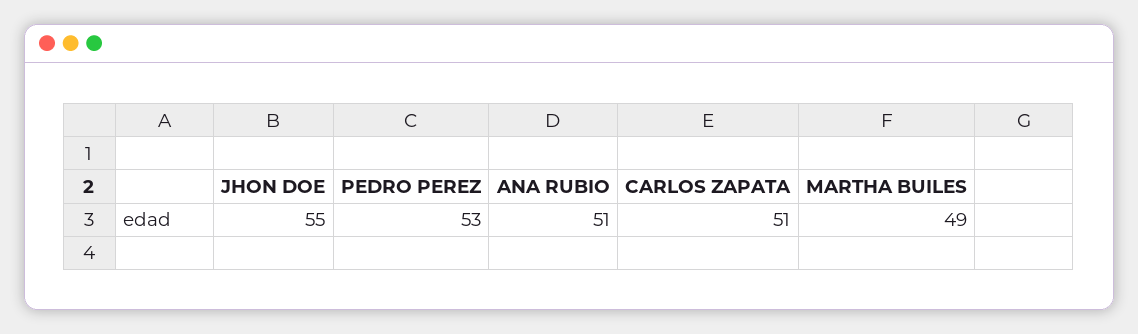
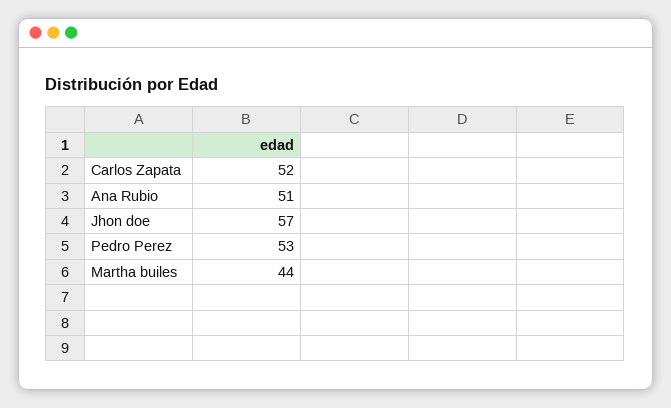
JHON DOE: 55 -> 57
CARLOS ZAPATA: 51 -> 52
MARTHA BUILES: 49 -> 44

